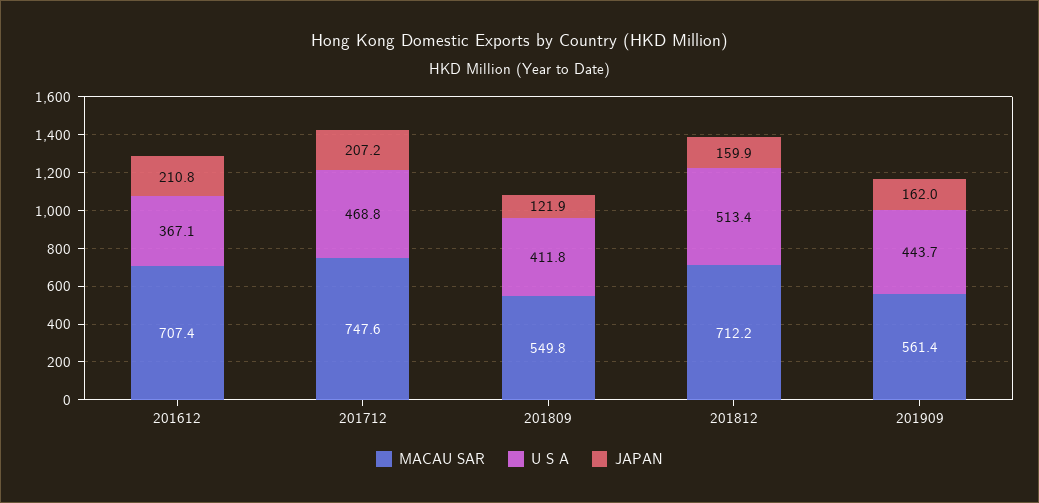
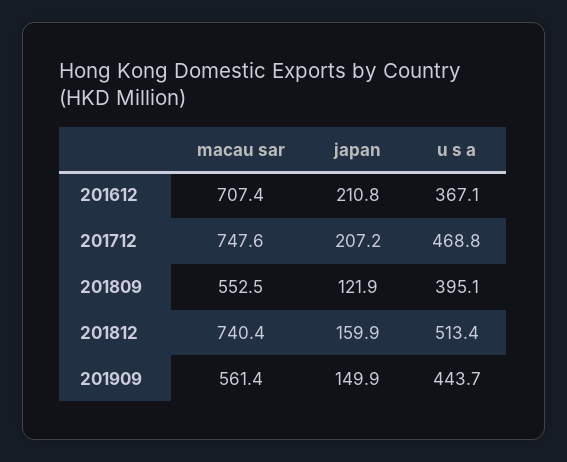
MACAU SAR, 201809: 549.8 -> 552.5
U S A, 201809: 411.8 -> 395.1
MACAU SAR, 201812: 712.2 -> 740.4
JAPAN, 201909: 162 -> 149.9

